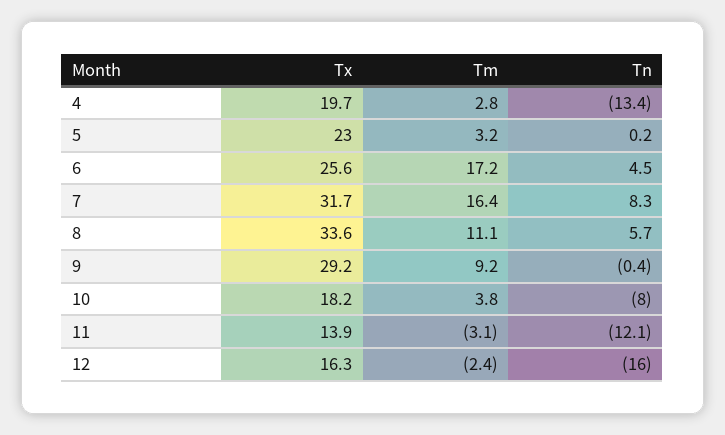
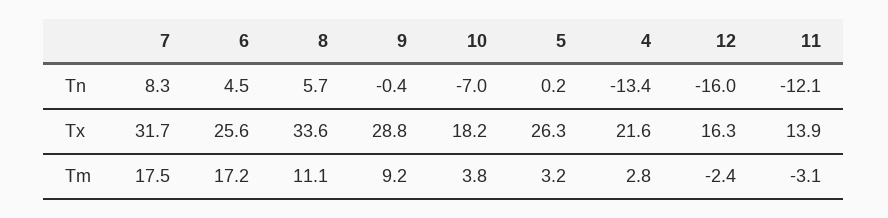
Tx, 4: 19.7 -> 21.6
Tx, 5: 23 -> 26.3
Tm, 7: 16.4 -> 17.5
Tx, 9: 29.2 -> 28.8
Tn, 10: -8 -> -7

